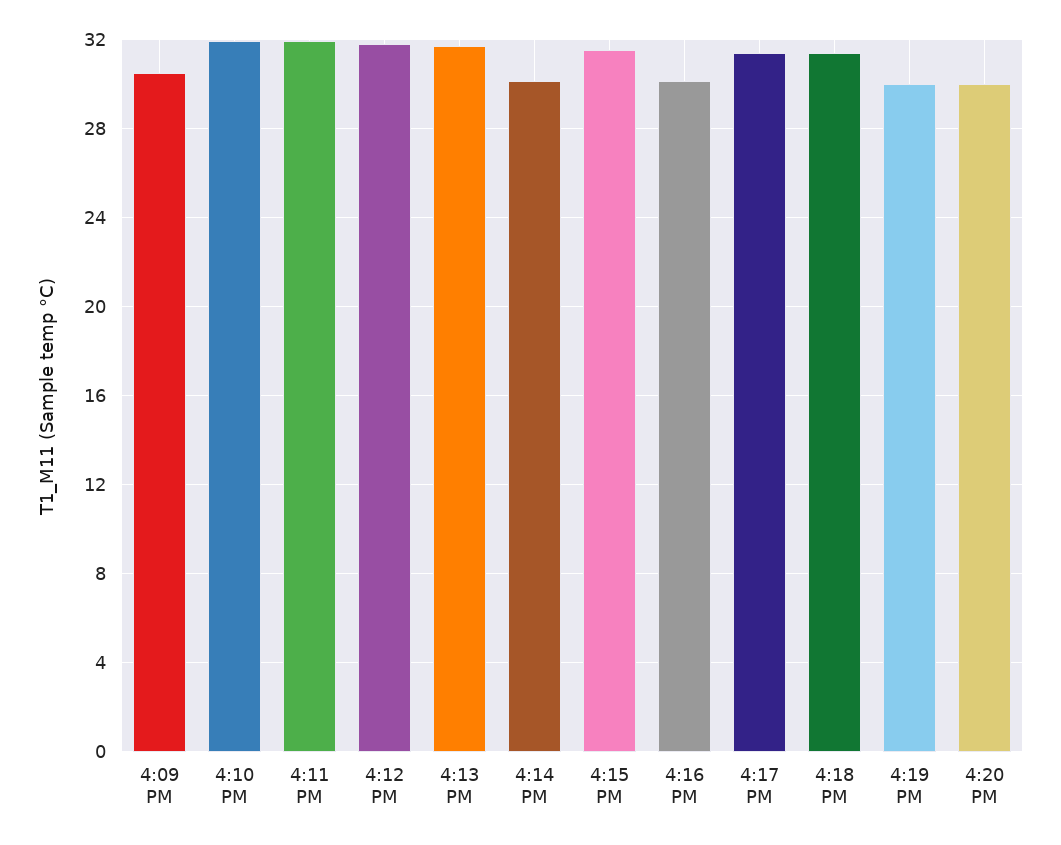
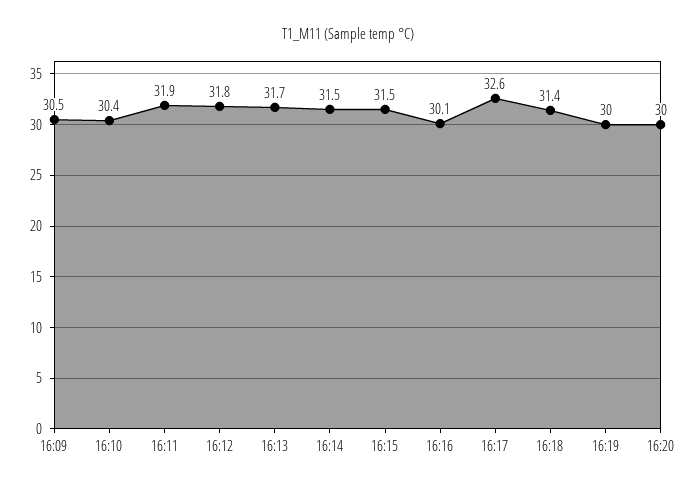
4:10 PM: 32 -> 30.4
4:14 PM: 30 -> 31.5
4:17 PM: 31.5 -> 32.6

